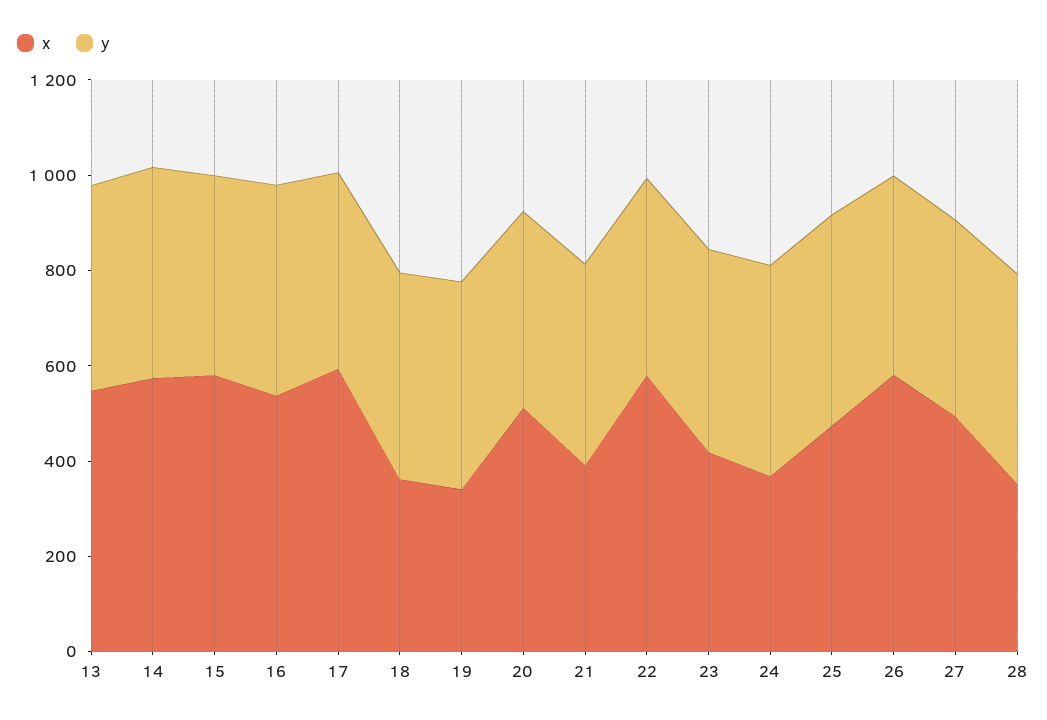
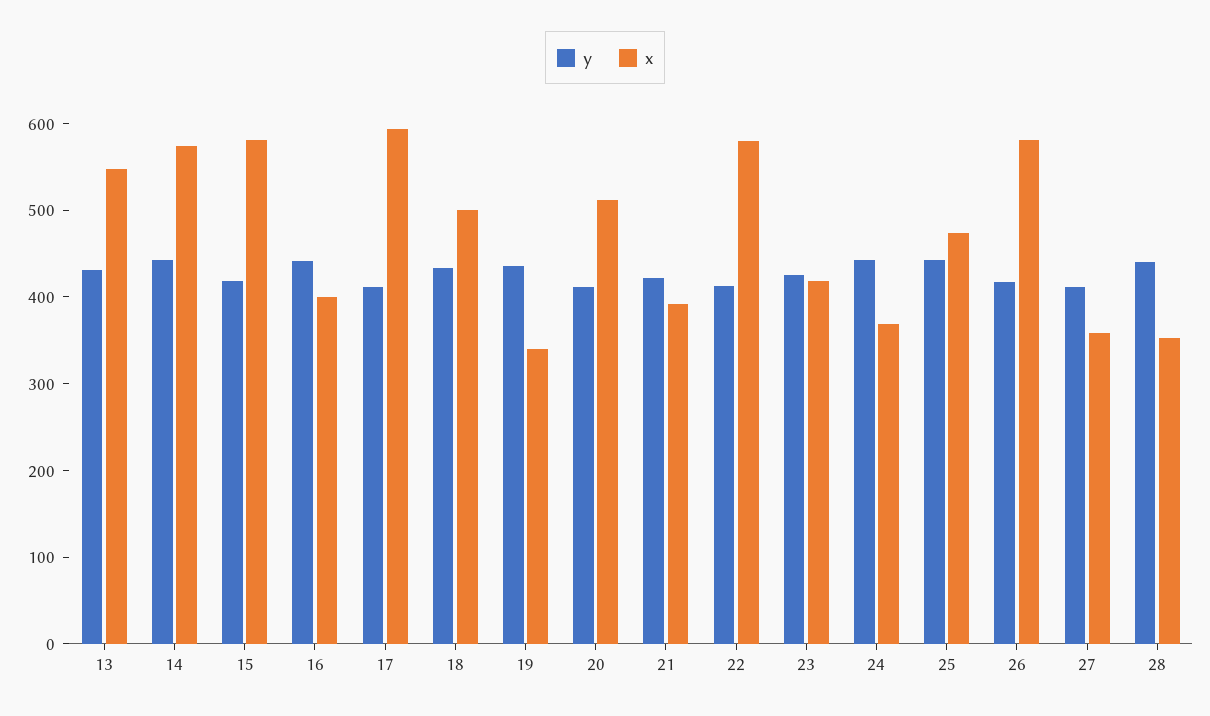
x, 16: 550 -> 400
x, 18: 350 -> 500
x, 27: 500 -> 360

